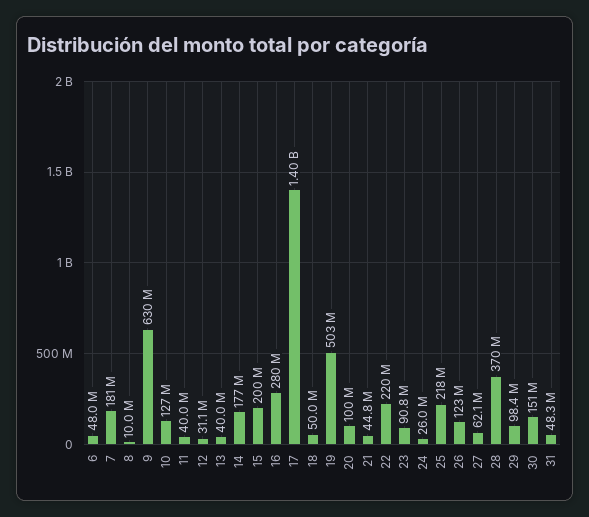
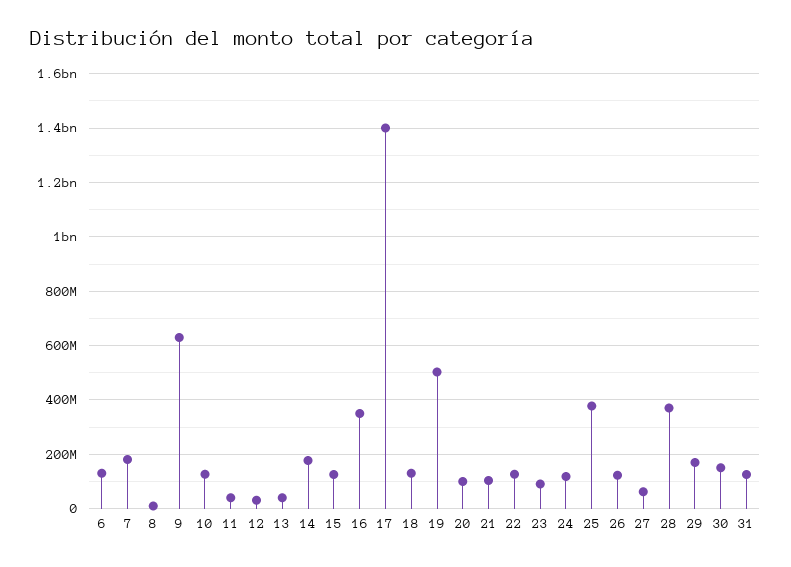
6: 48000000 -> 125000000
15: 200000000 -> 125000000
16: 280000000 -> 350000000
18: 50000000 -> 125000000
21: 44800000 -> 100000000
22: 220000000 -> 125000000
24: 26000000 -> 125000000
25: 218000000 -> 375000000
29: 98400000 -> 175000000
31: 48300000 -> 125000000

